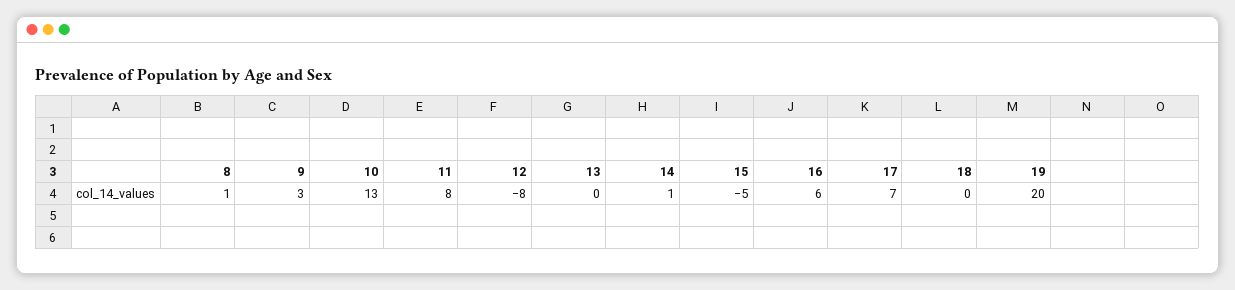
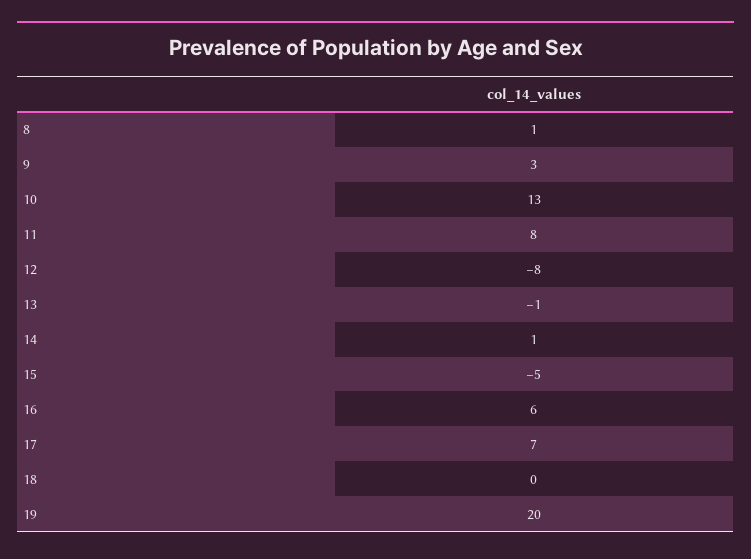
13: 0 -> -1

